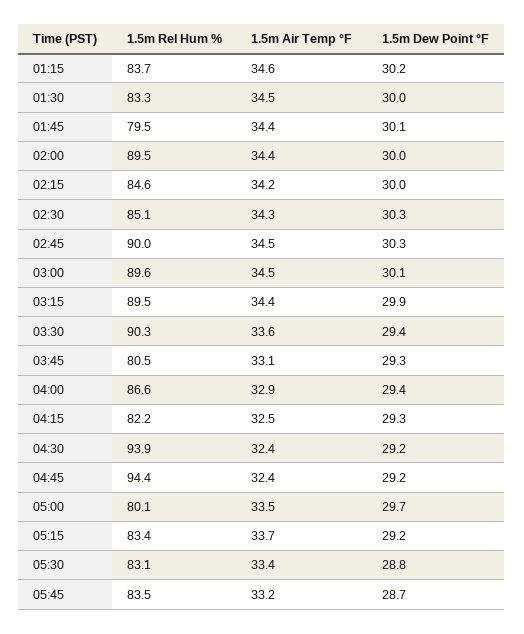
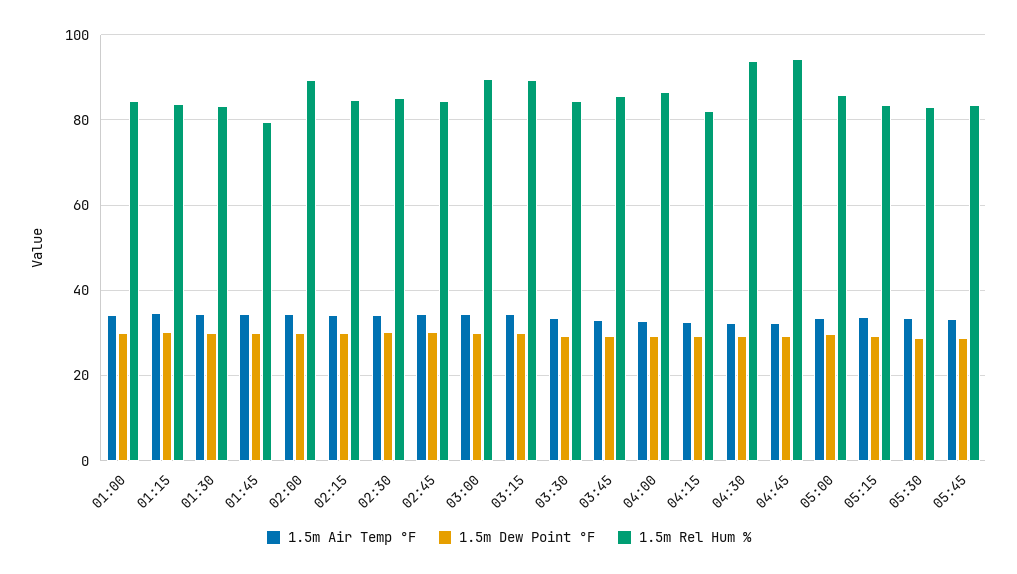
1.5m Rel Hum %, 02:45: 90 -> 84
1.5m Rel Hum %, 03:30: 90.3 -> 84
1.5m Rel Hum %, 03:45: 80.5 -> 86
1.5m Rel Hum %, 05:00: 80.1 -> 86
1.5m Air Temp °F, 01:00: none -> 34
1.5m Dew Point °F, 01:00: none -> 30
1.5m Rel Hum %, 01:00: none -> 84

